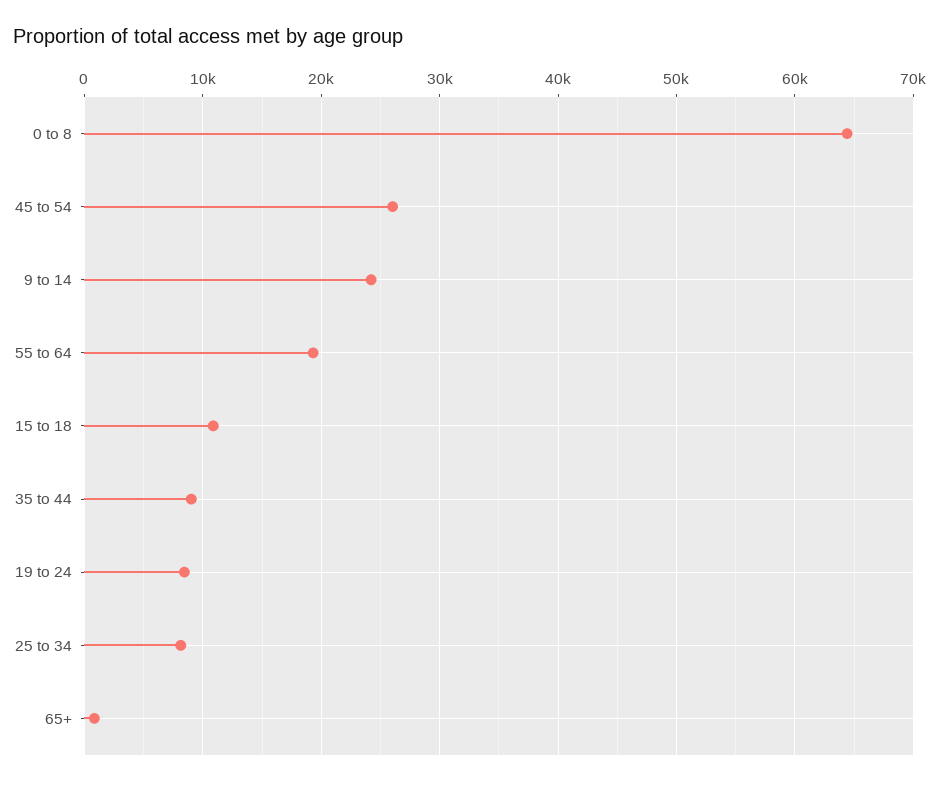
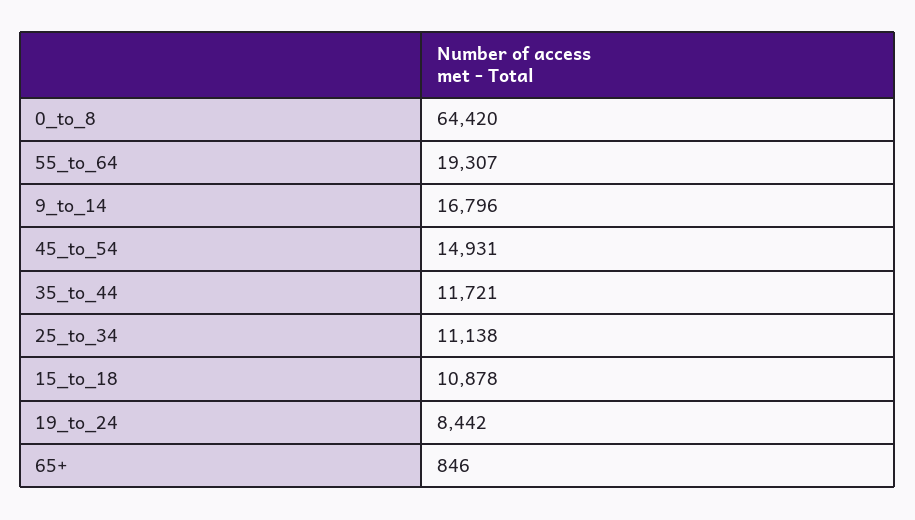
45 to 54: 26000 -> 14931
9 to 14: 24000 -> 16796
35 to 44: 9000 -> 11721
25 to 34: 8000 -> 11138

